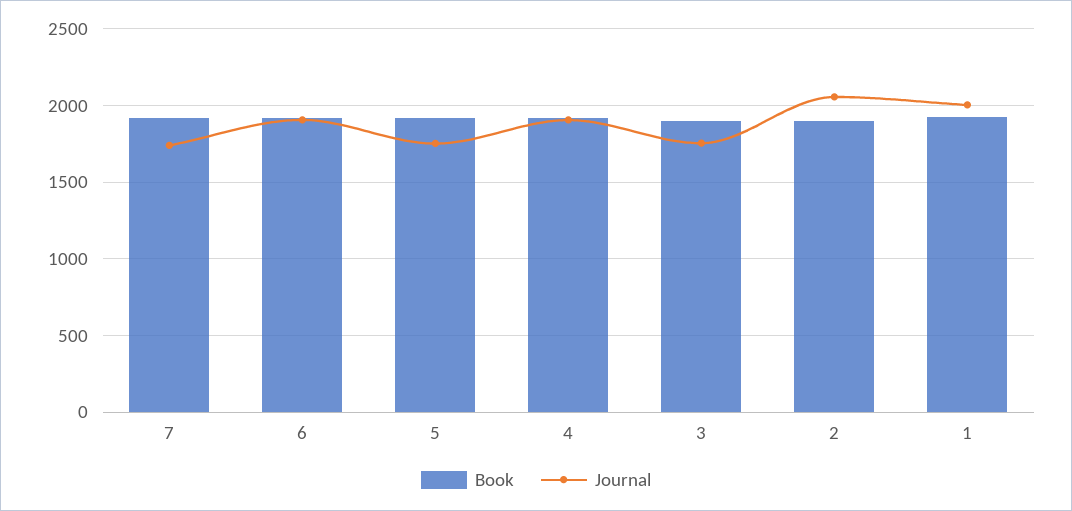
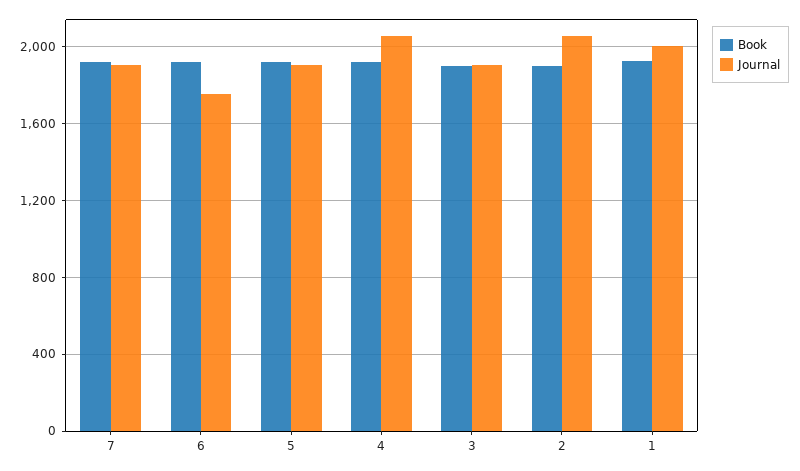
Journal, 7: 1750 -> 1900
Journal, 6: 1900 -> 1750
Journal, 5: 1750 -> 1900
Journal, 4: 1900 -> 2050
Journal, 3: 1750 -> 1900

